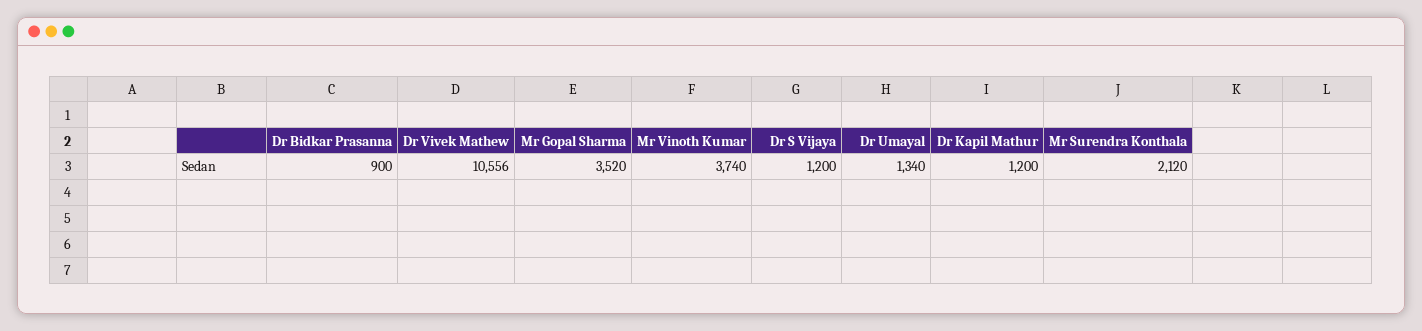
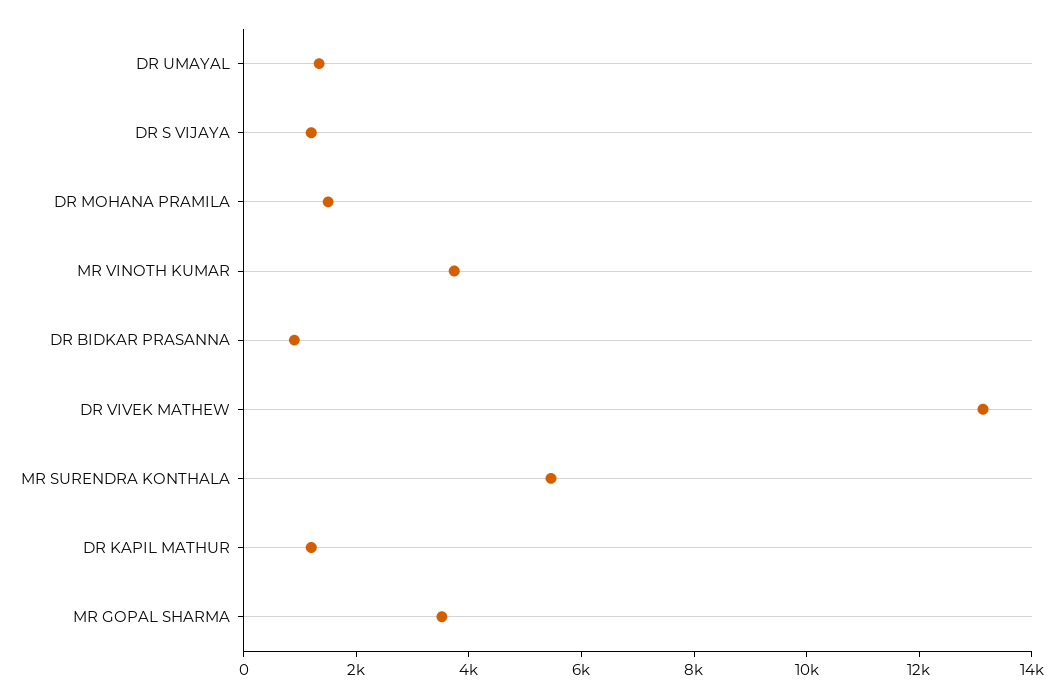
Dr Vivek Mathew: 10556 -> 13000
Mr Surendra Konthala: 2120 -> 5500
DR MOHANA PRAMILA: none -> 1500

